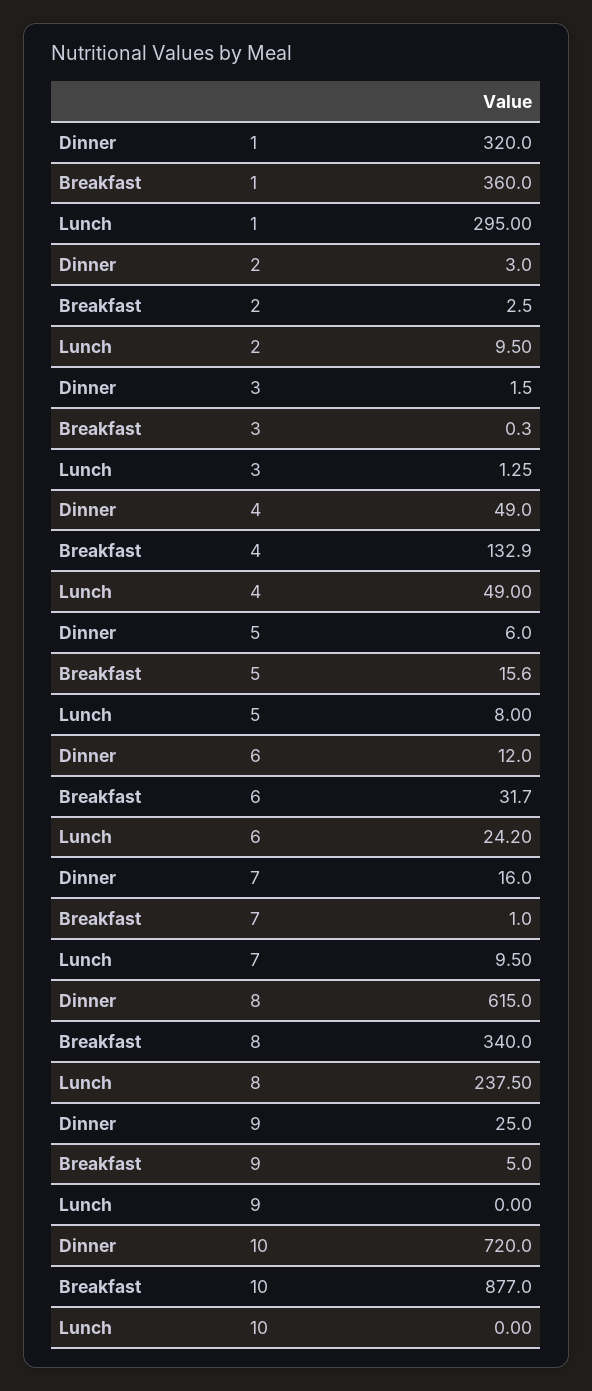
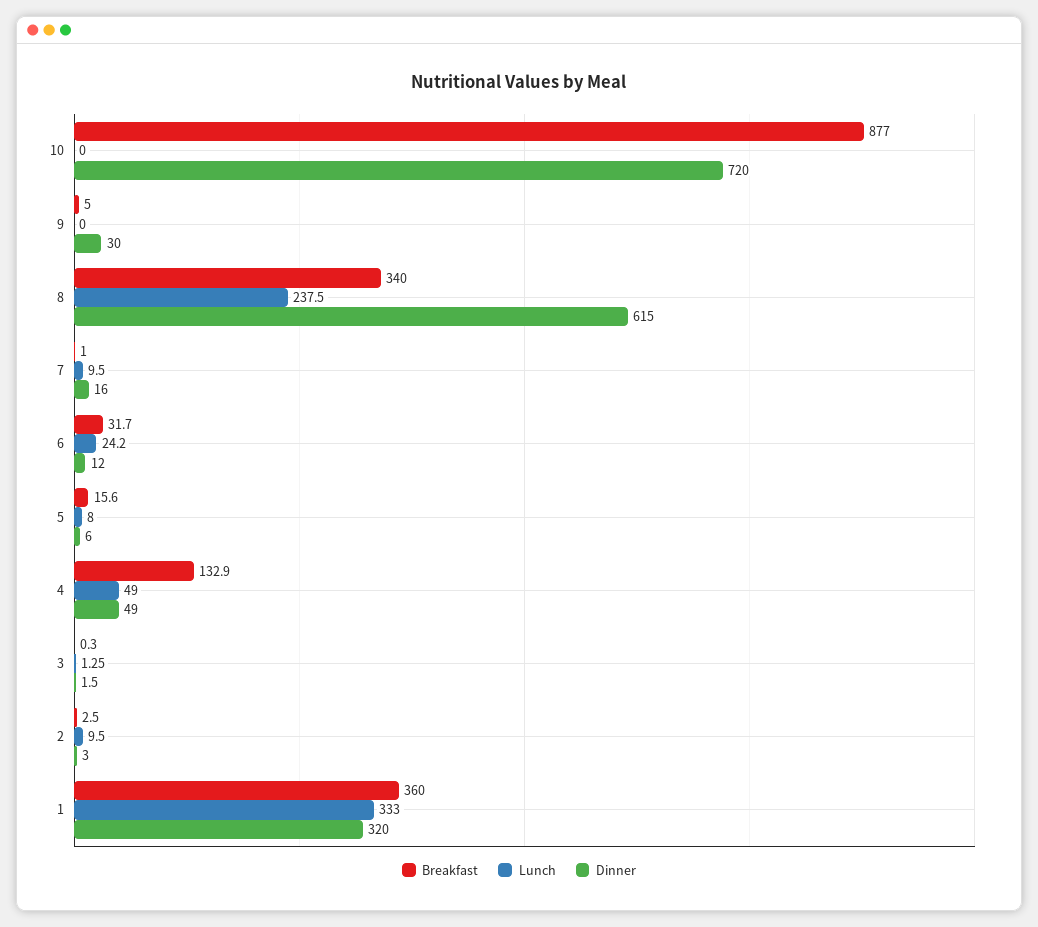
Lunch, 1: 295 -> 333
Dinner, 9: 25 -> 30

